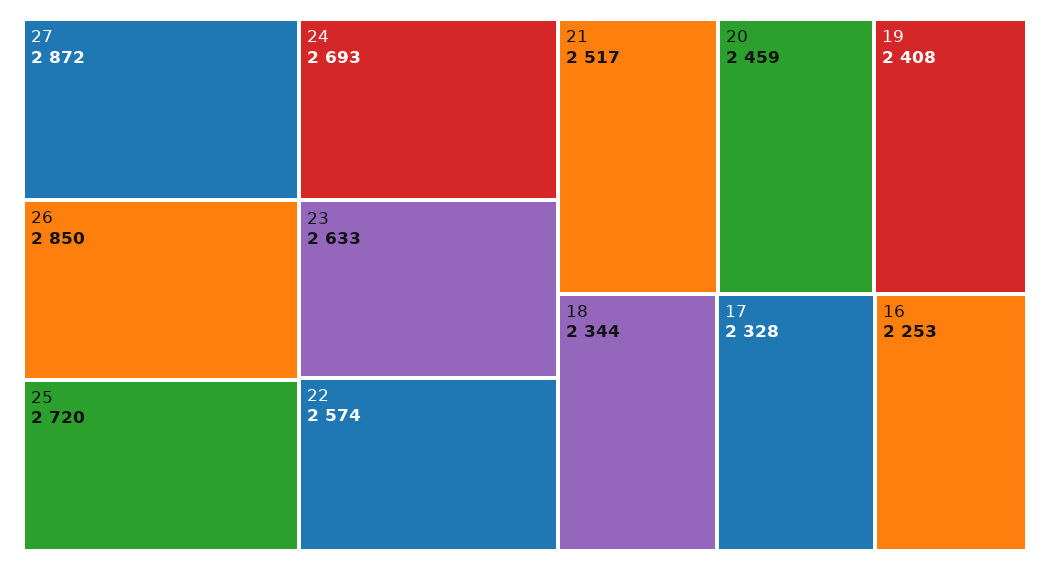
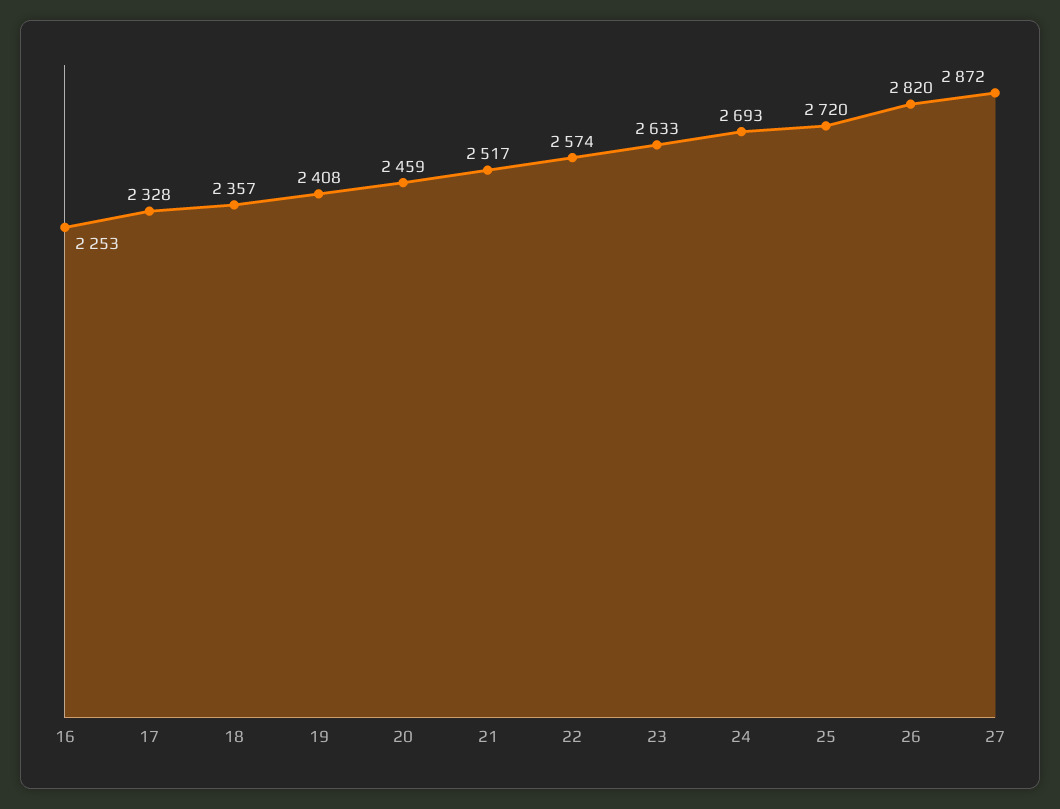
26: 2850 -> 2820
18: 2344 -> 2357

